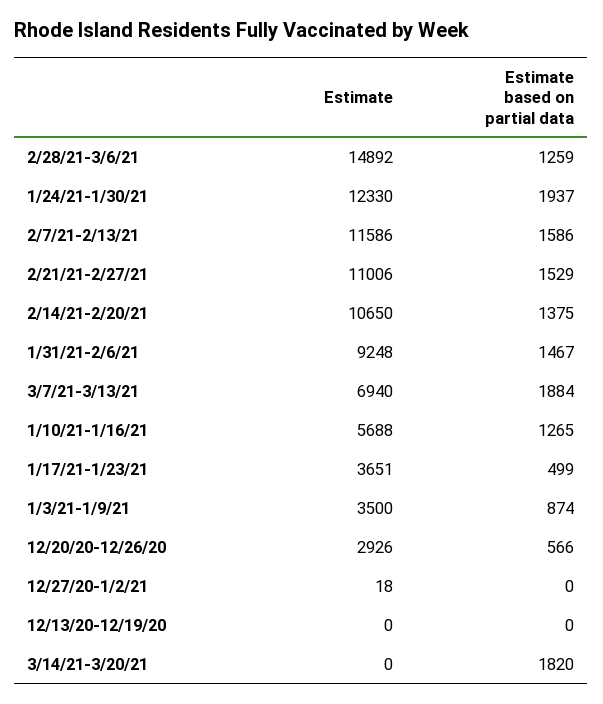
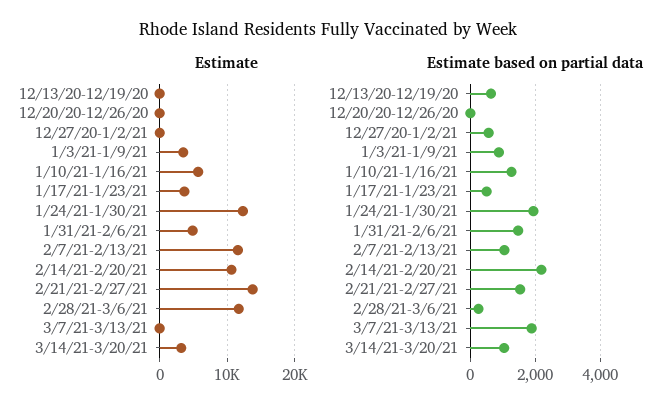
Estimate, 2/28/21-3/6/21: 14892 -> 12000
Estimate based on partial data, 2/28/21-3/6/21: 1259 -> 200
Estimate based on partial data, 2/7/21-2/13/21: 1586 -> 1000
Estimate, 2/21/21-2/27/21: 11006 -> 14000
Estimate based on partial data, 2/14/21-2/20/21: 1375 -> 2200
Estimate, 1/31/21-2/6/21: 9248 -> 5000
Estimate, 3/7/21-3/13/21: 6940 -> 0
Estimate, 12/20/20-12/26/20: 2926 -> 0
Estimate based on partial data, 12/20/20-12/26/20: 566 -> 0
Estimate based on partial data, 12/27/20-1/2/21: 0 -> 600
Estimate based on partial data, 12/13/20-12/19/20: 0 -> 600
Estimate, 3/14/21-3/20/21: 0 -> 3000
Estimate based on partial data, 3/14/21-3/20/21: 1820 -> 1000

